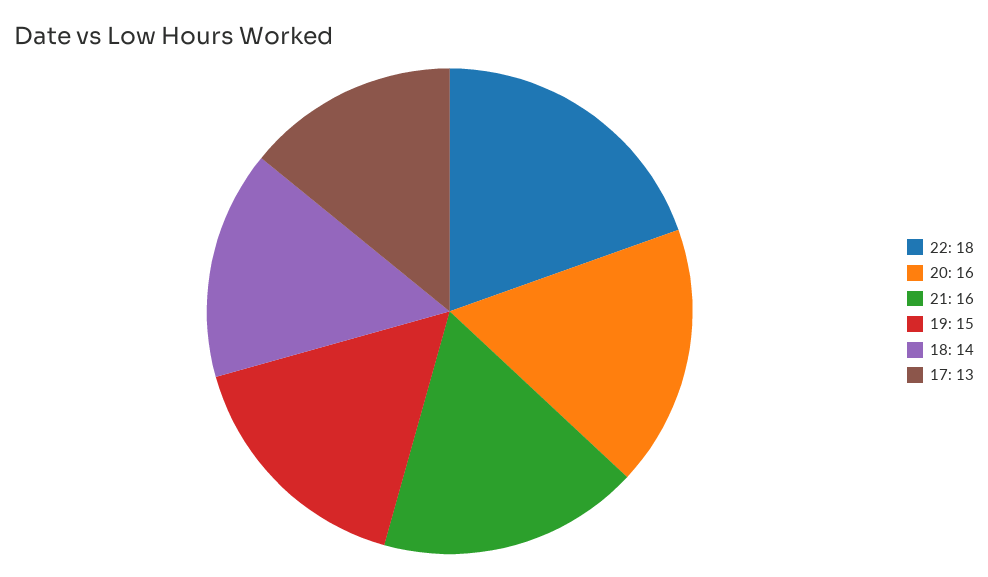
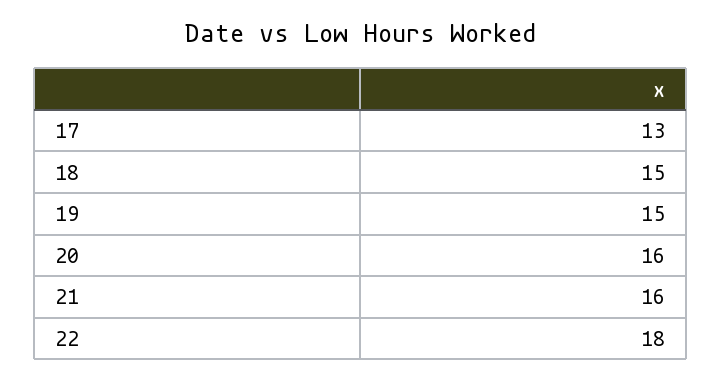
18: 14 -> 15

